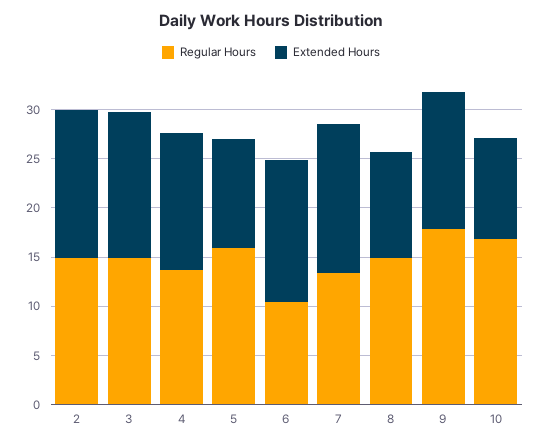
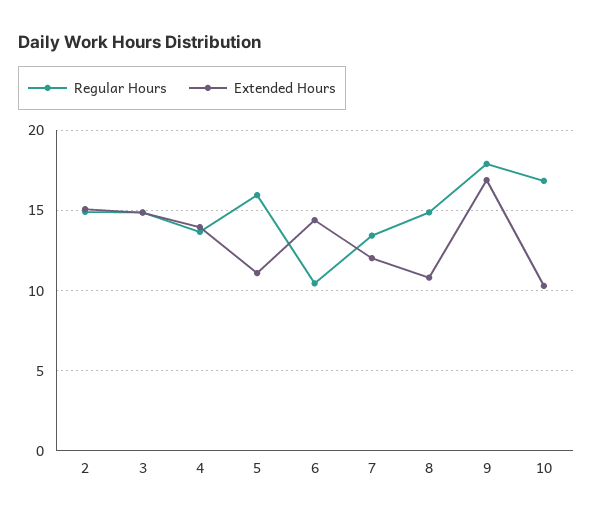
Extended Hours, 7: 15 -> 12
Extended Hours, 9: 14 -> 17

